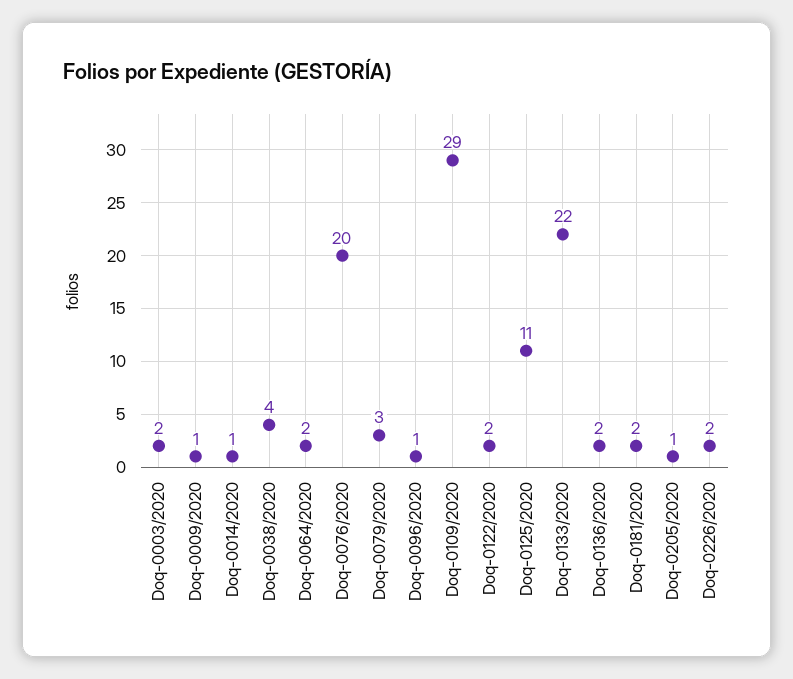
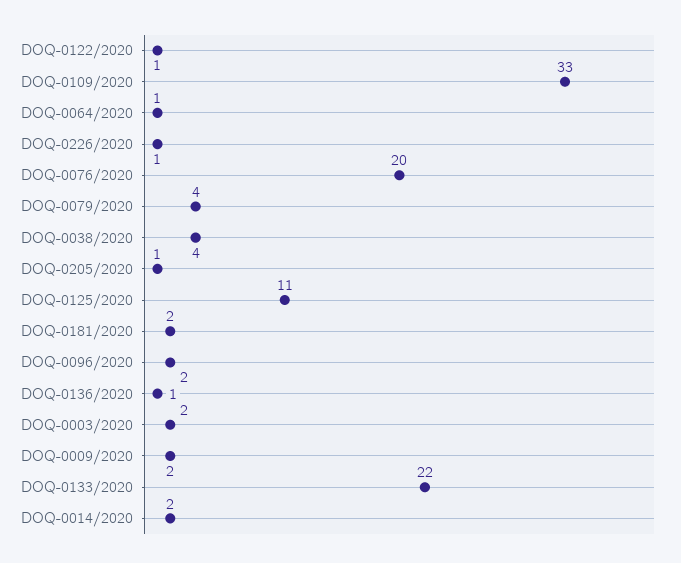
Doq-0009/2020: 1 -> 2
Doq-0014/2020: 1 -> 2
Doq-0064/2020: 2 -> 1
Doq-0079/2020: 3 -> 4
Doq-0096/2020: 1 -> 2
Doq-0109/2020: 29 -> 33
Doq-0122/2020: 2 -> 1
Doq-0136/2020: 2 -> 1
Doq-0226/2020: 2 -> 1

